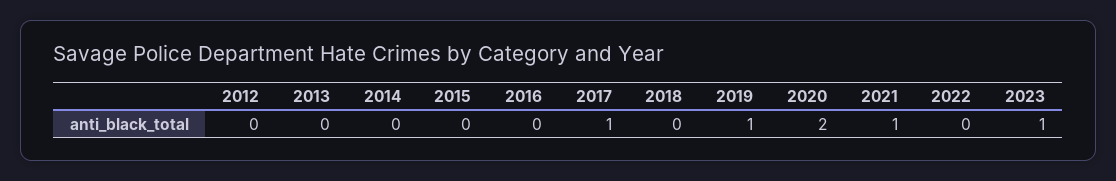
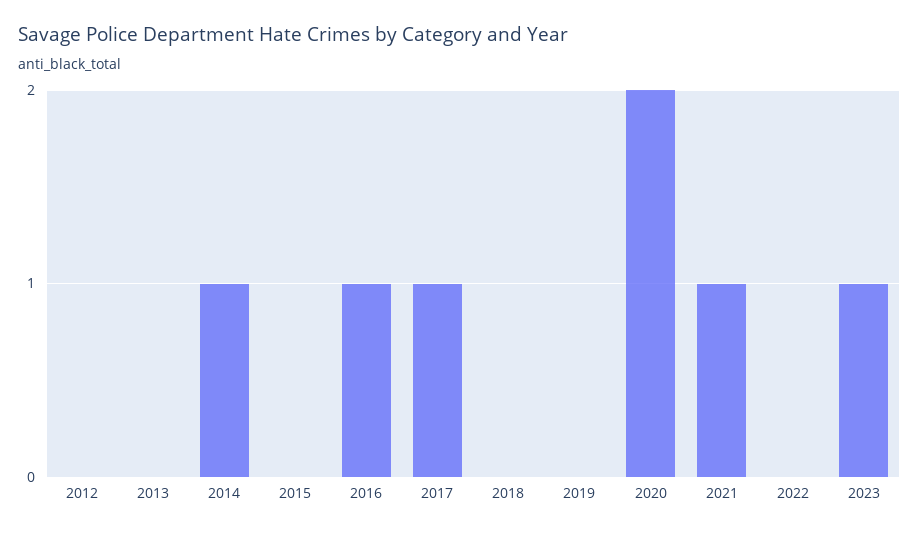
2014: 0 -> 1
2016: 0 -> 1
2019: 1 -> 0

